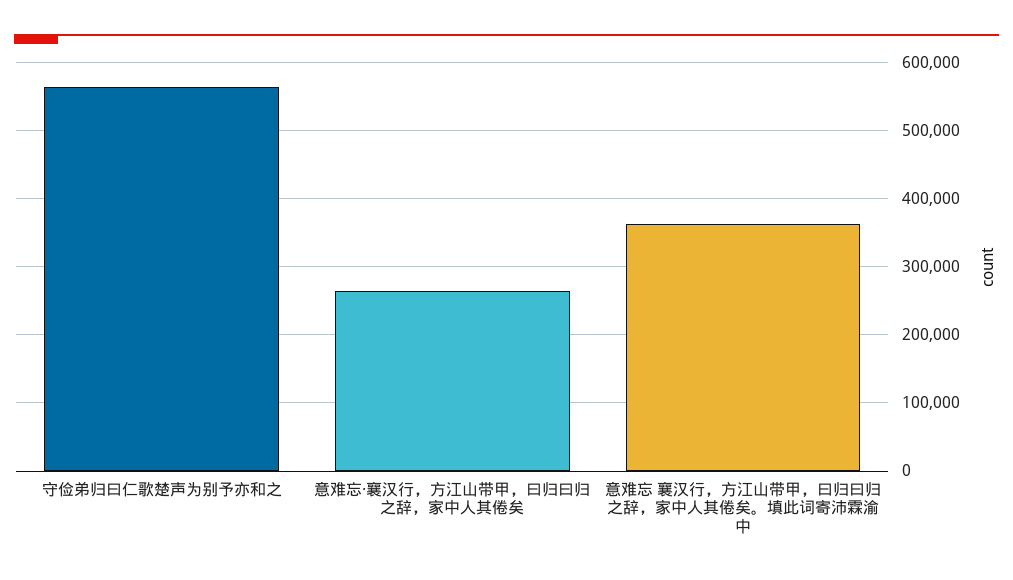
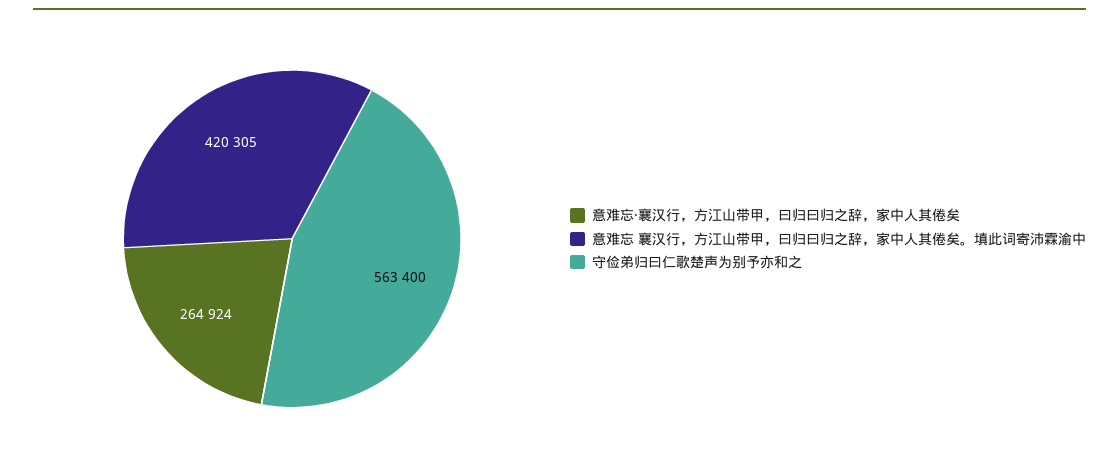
意难忘 襄汉行，方江山带甲，曰归曰归之辞，家中人其倦矣。填此词寄沛霖渝中: 360000 -> 420305

